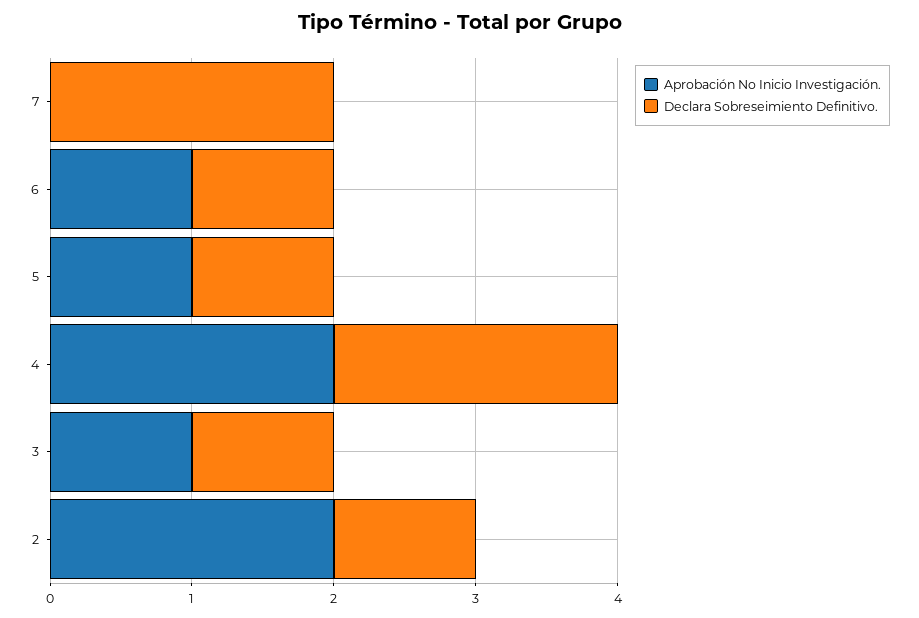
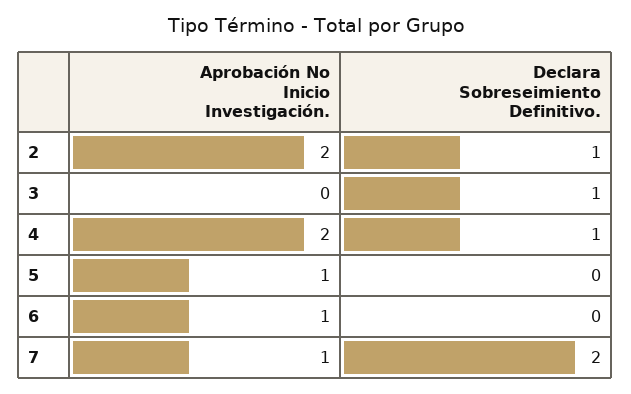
Aprobación No Inicio Investigación., 7: 0 -> 1
Declara Sobreseimiento Definitivo., 6: 1 -> 0
Declara Sobreseimiento Definitivo., 5: 1 -> 0
Declara Sobreseimiento Definitivo., 4: 2 -> 1
Aprobación No Inicio Investigación., 3: 1 -> 0

